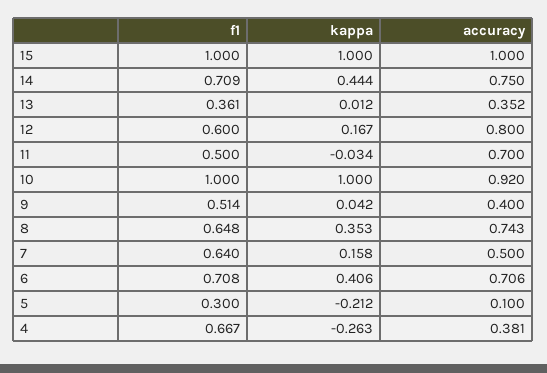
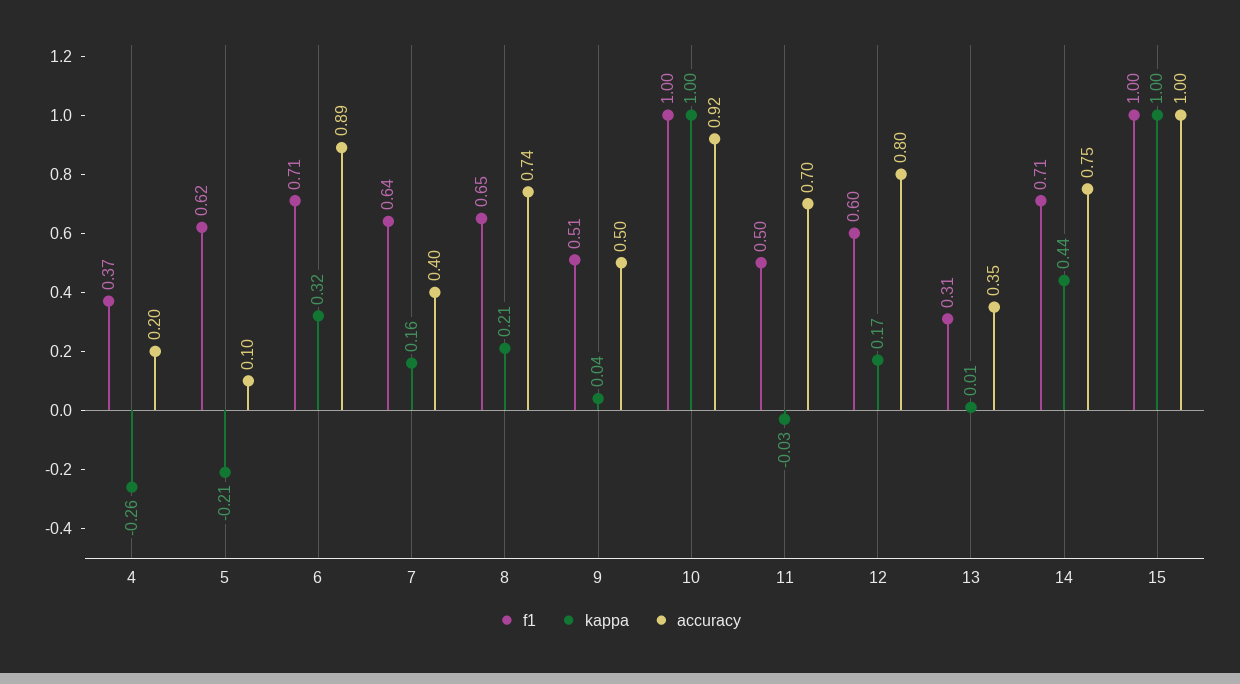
f1, 13: 0.361 -> 0.31
accuracy, 9: 0.4 -> 0.5
kappa, 8: 0.353 -> 0.21
accuracy, 7: 0.5 -> 0.4
kappa, 6: 0.406 -> 0.32
accuracy, 6: 0.706 -> 0.89
f1, 5: 0.3 -> 0.62
f1, 4: 0.667 -> 0.37
accuracy, 4: 0.381 -> 0.2

